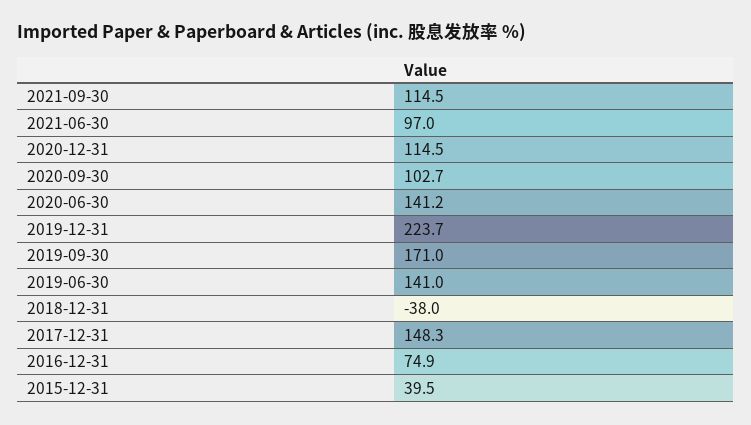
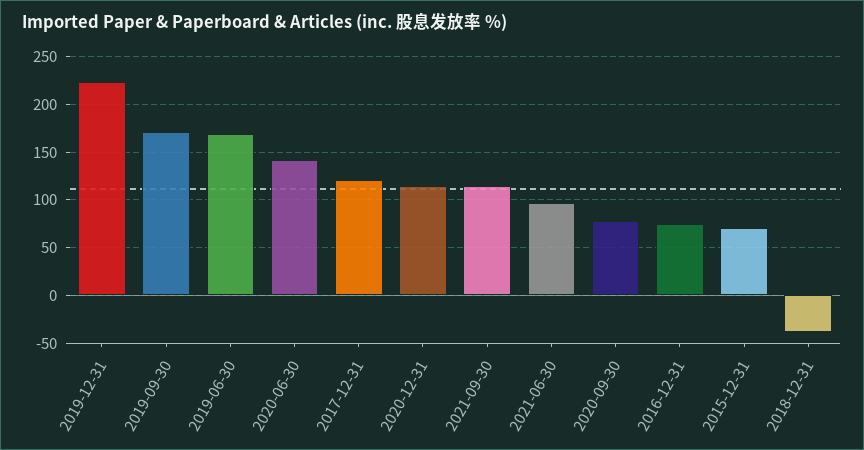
2020-09-30: 102.7 -> 80
2019-06-30: 141 -> 170
2017-12-31: 148.3 -> 120
2015-12-31: 39.5 -> 70

